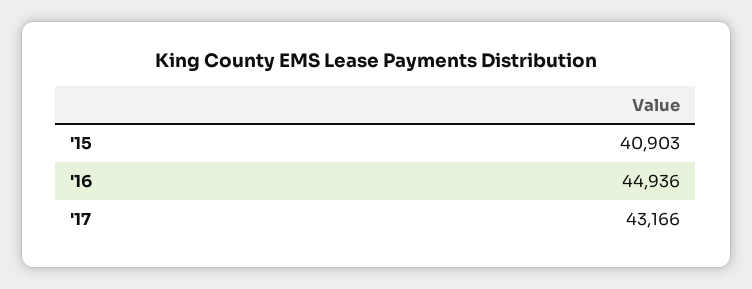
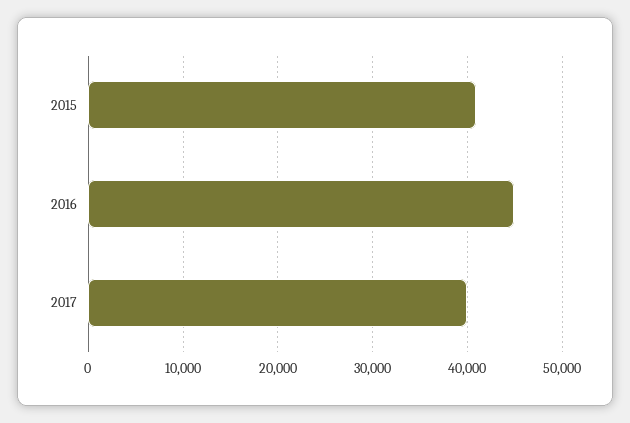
'17: 43166 -> 40000

